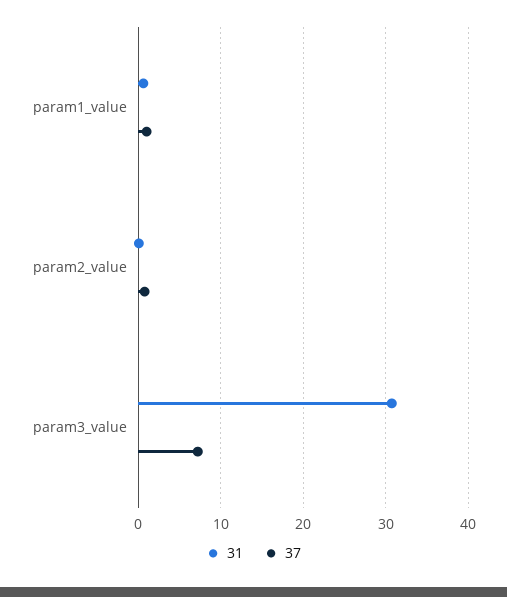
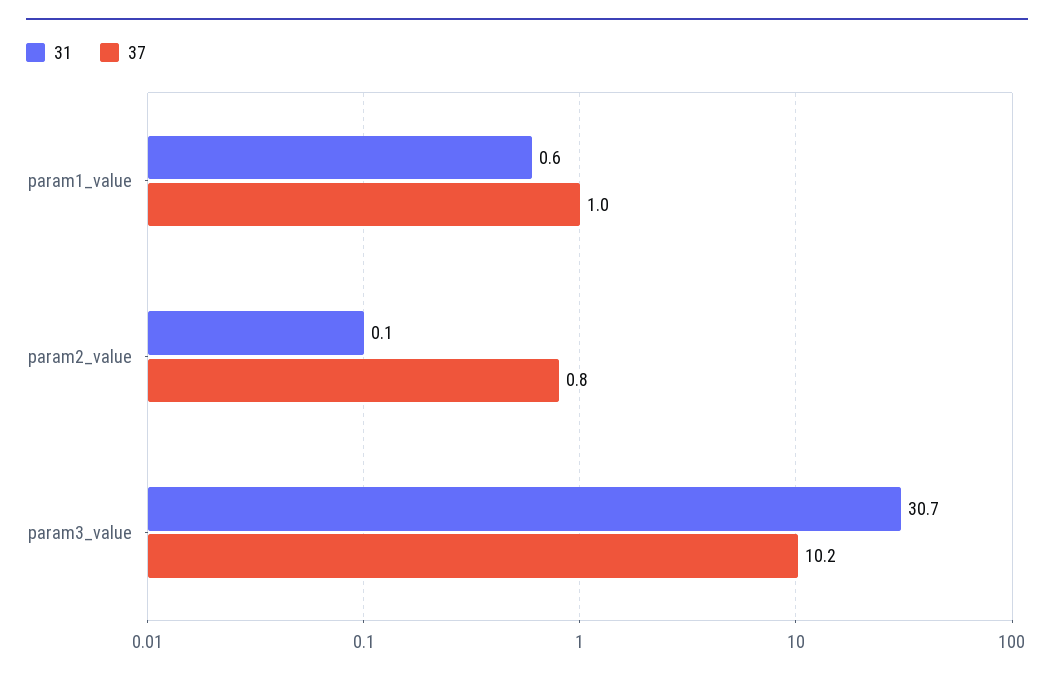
37, param3_value: 7 -> 10.2

